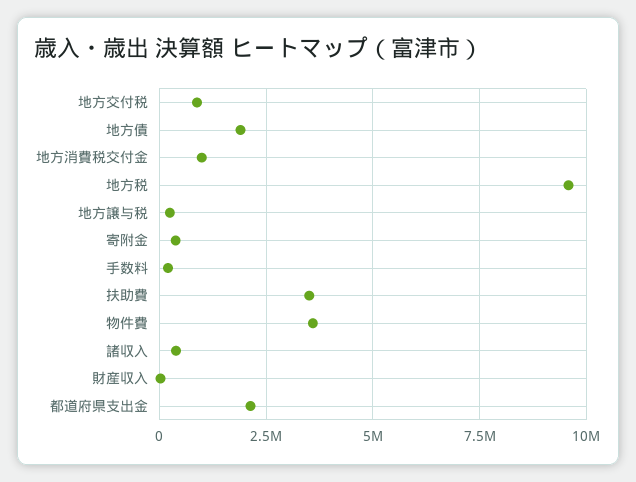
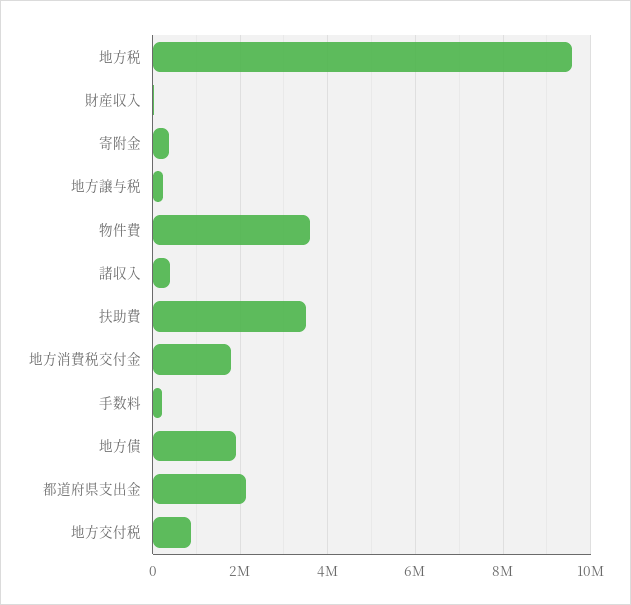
地方消費税交付金: 1000000 -> 1800000

